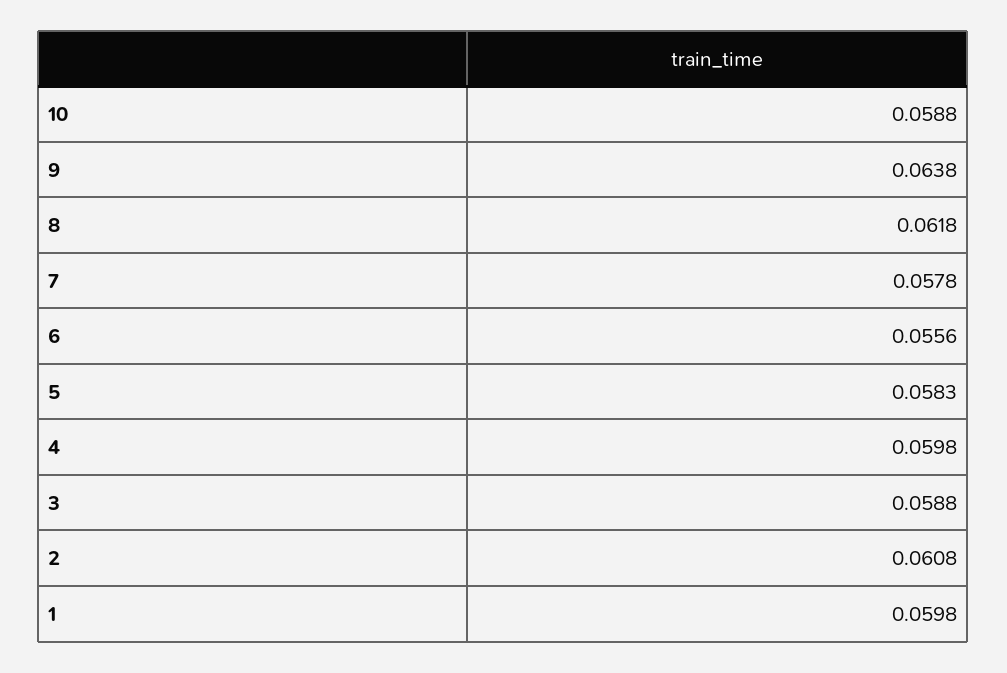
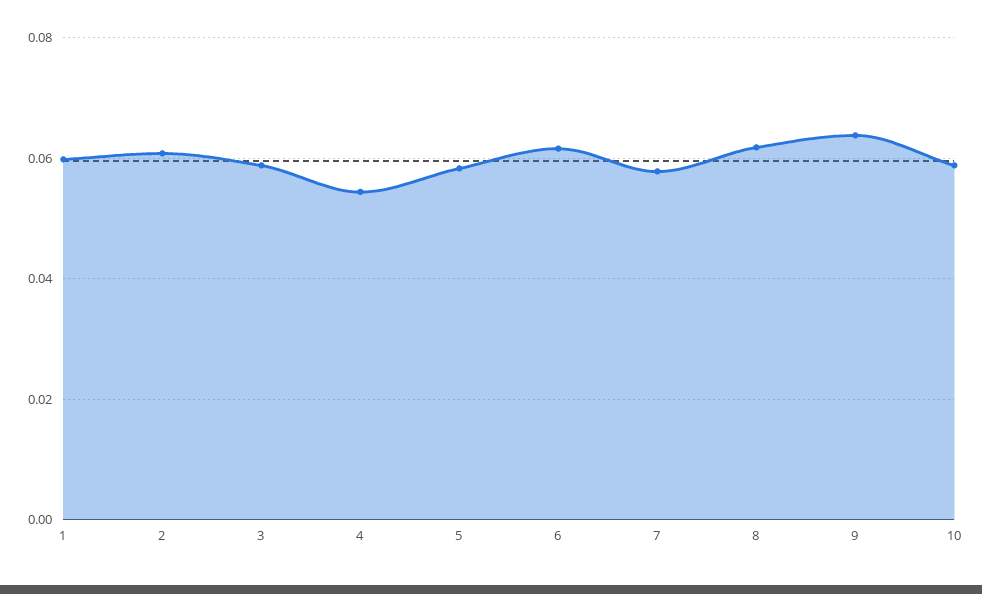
6: 0.0556 -> 0.062
4: 0.0598 -> 0.054

